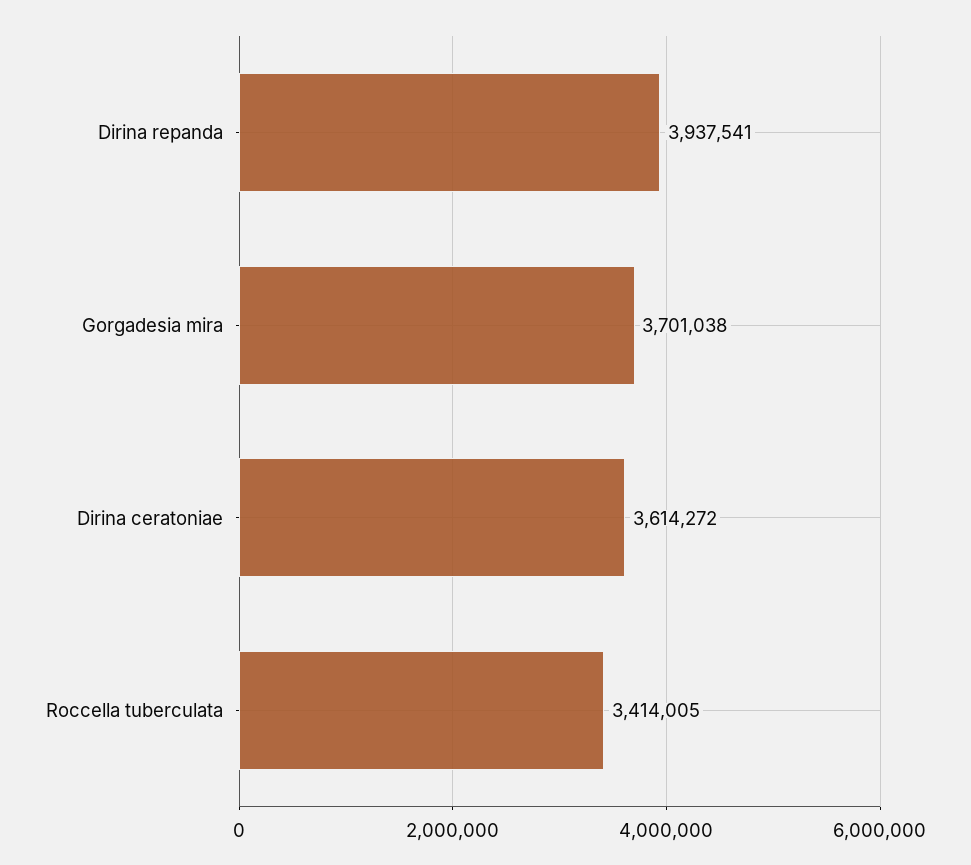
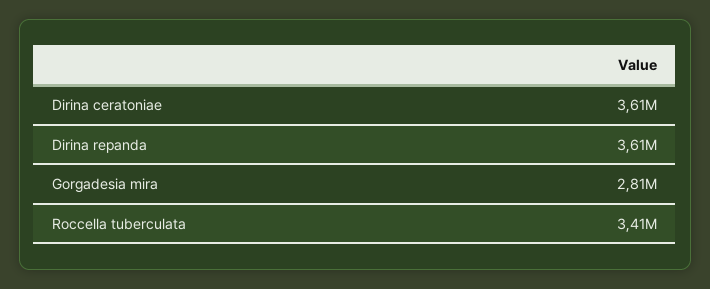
Dirina repanda: 3937541 -> 3610000
Gorgadesia mira: 3701038 -> 2810000

